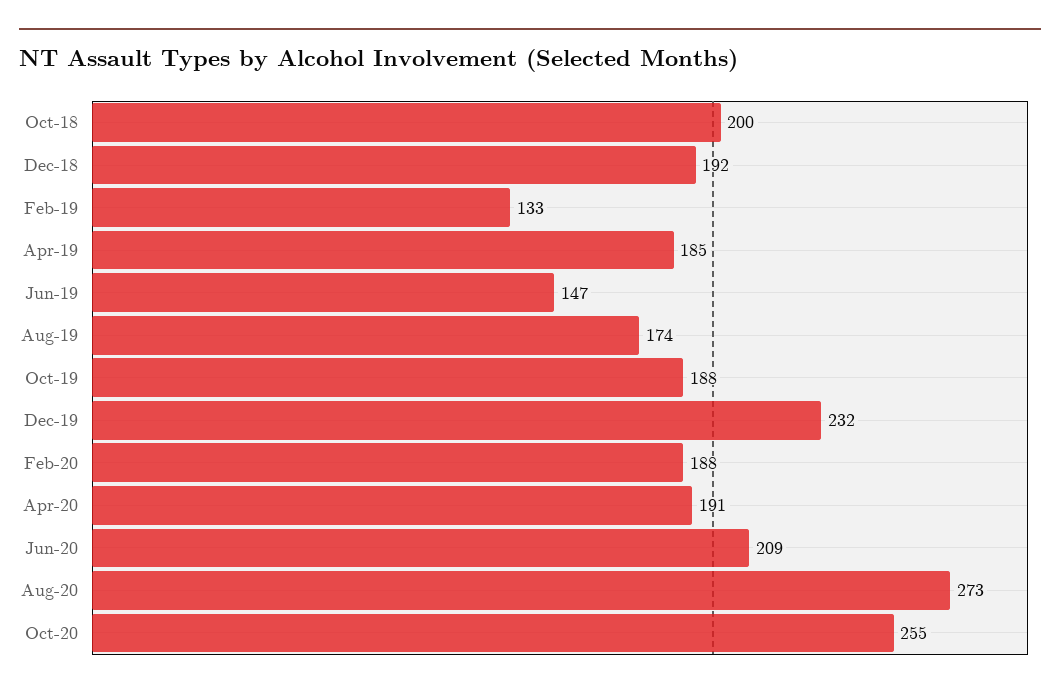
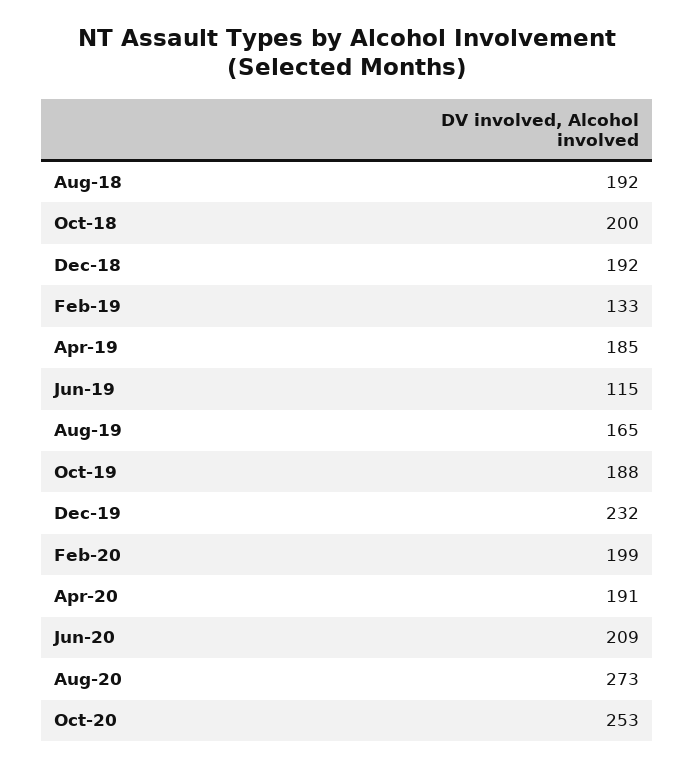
Jun-19: 147 -> 115
Aug-19: 174 -> 165
Feb-20: 188 -> 199
Oct-20: 255 -> 253
Aug-18: none -> 192

